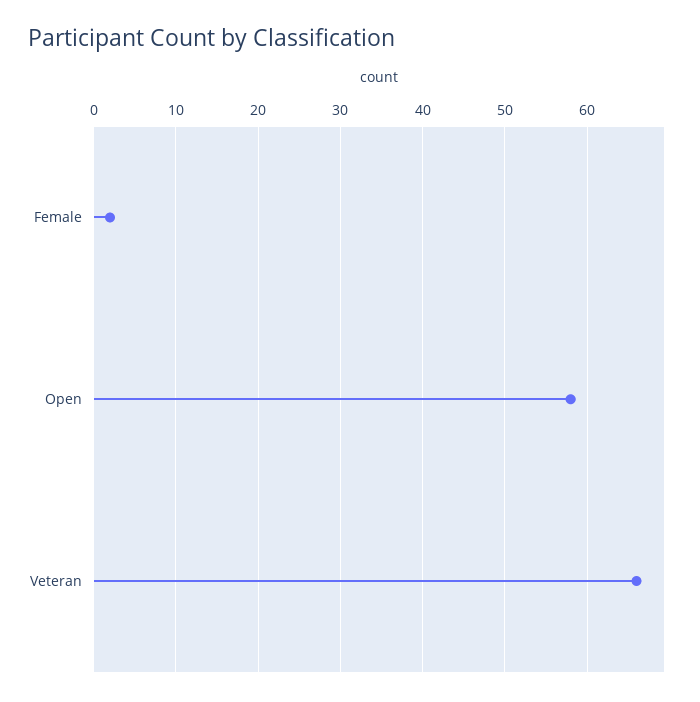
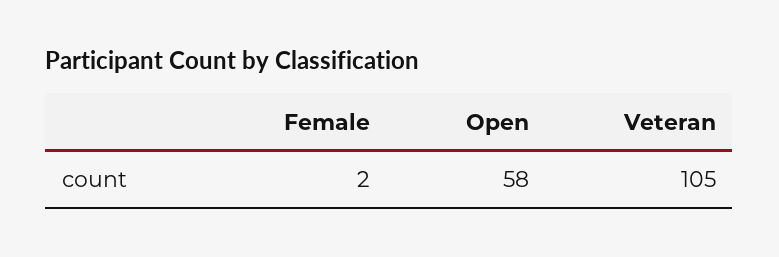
Veteran: 66 -> 105

